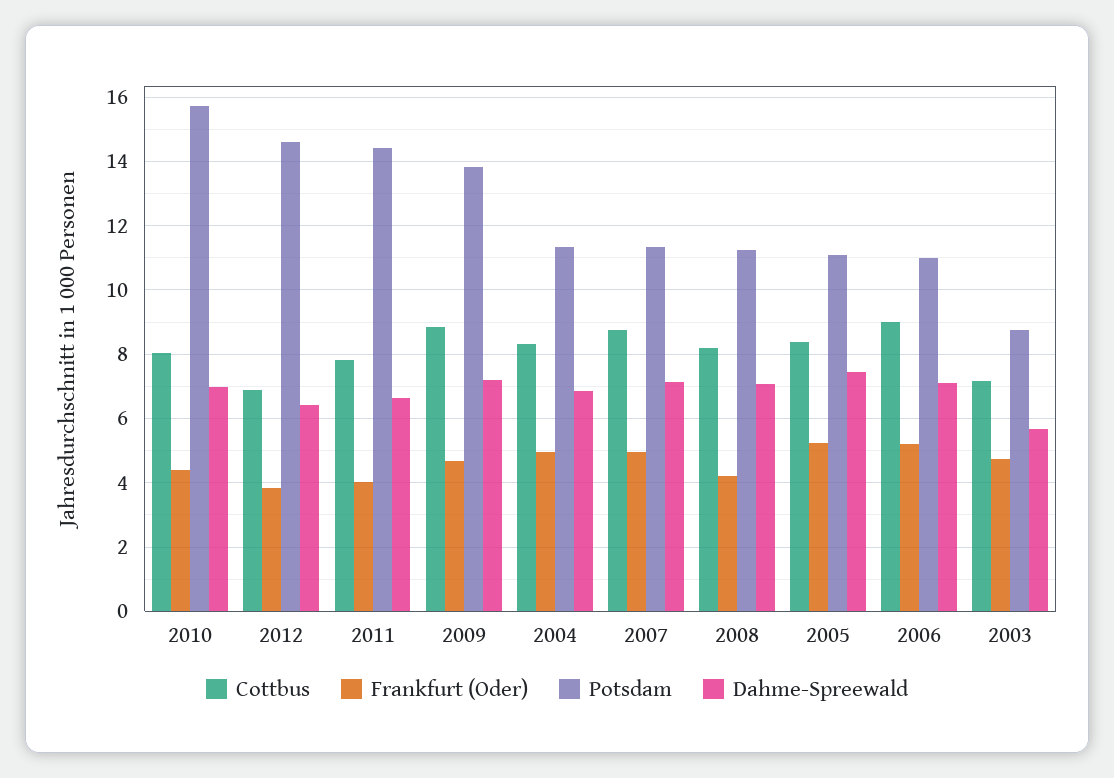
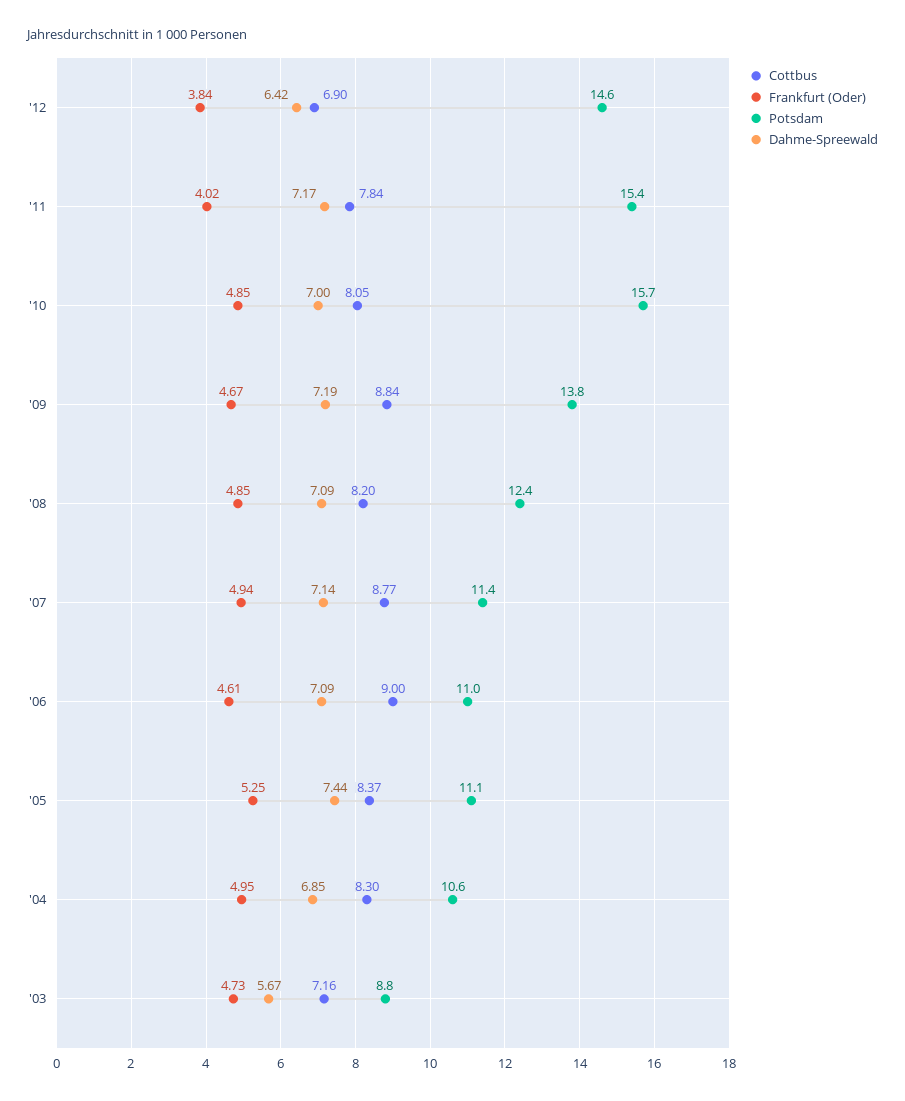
Frankfurt (Oder), 2010: 4.4 -> 4.85
Potsdam, 2011: 14.4 -> 15.4
Dahme-Spreewald, 2011: 6.6 -> 7.17
Potsdam, 2004: 11.4 -> 10.6
Frankfurt (Oder), 2008: 4.2 -> 4.85
Potsdam, 2008: 11.2 -> 12.4
Frankfurt (Oder), 2006: 5.2 -> 4.61

